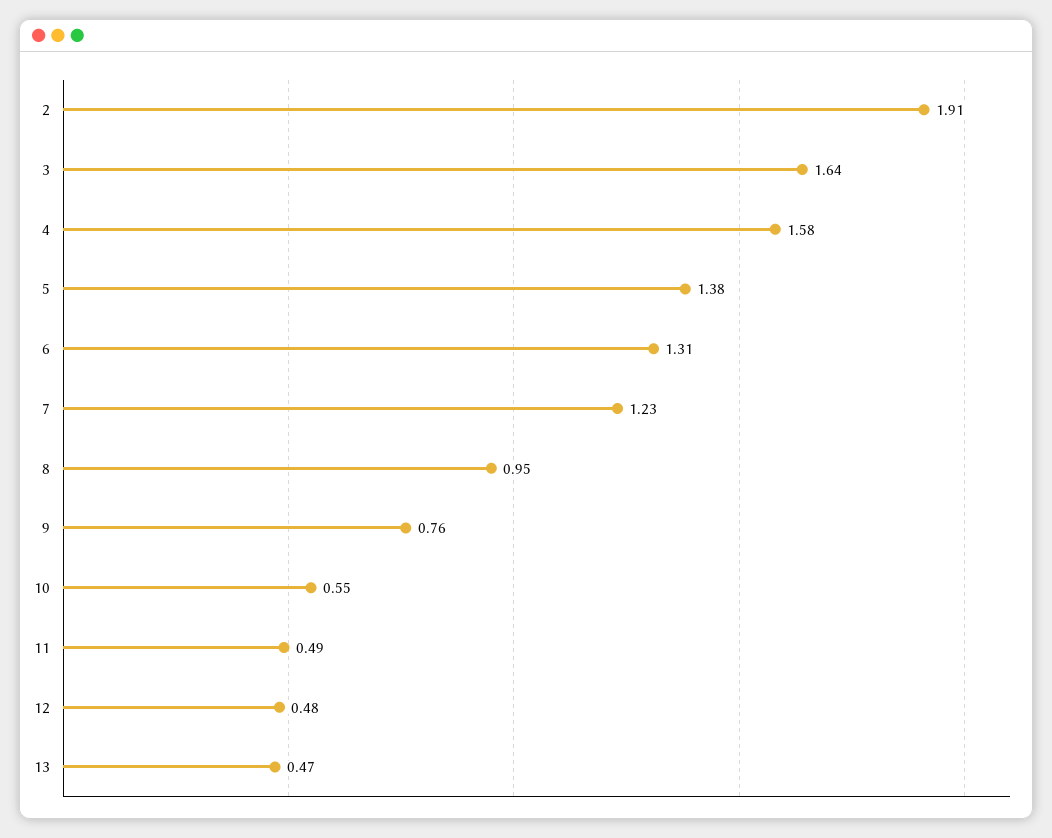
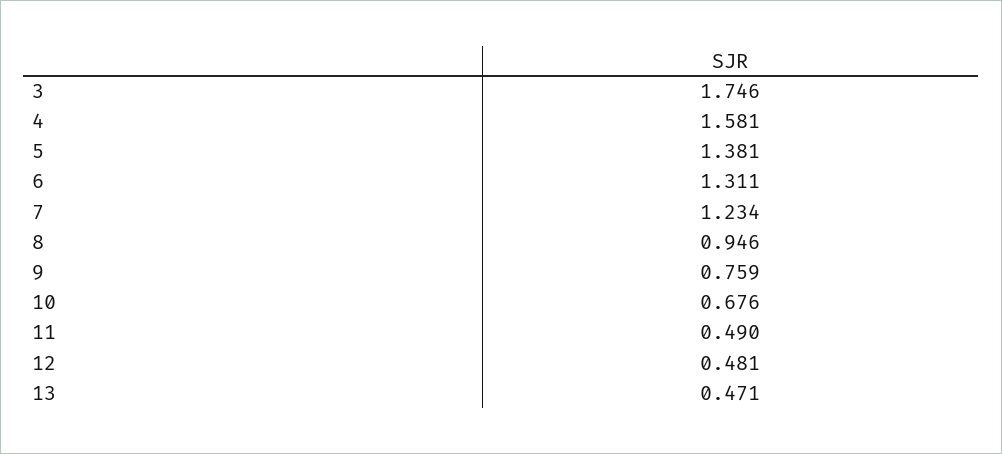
2: 1.91 -> none
3: 1.64 -> 1.746
10: 0.55 -> 0.676

